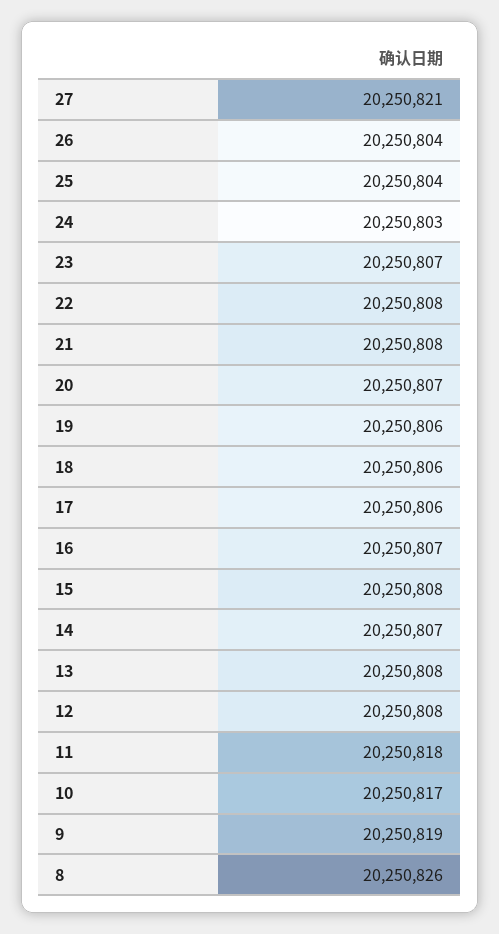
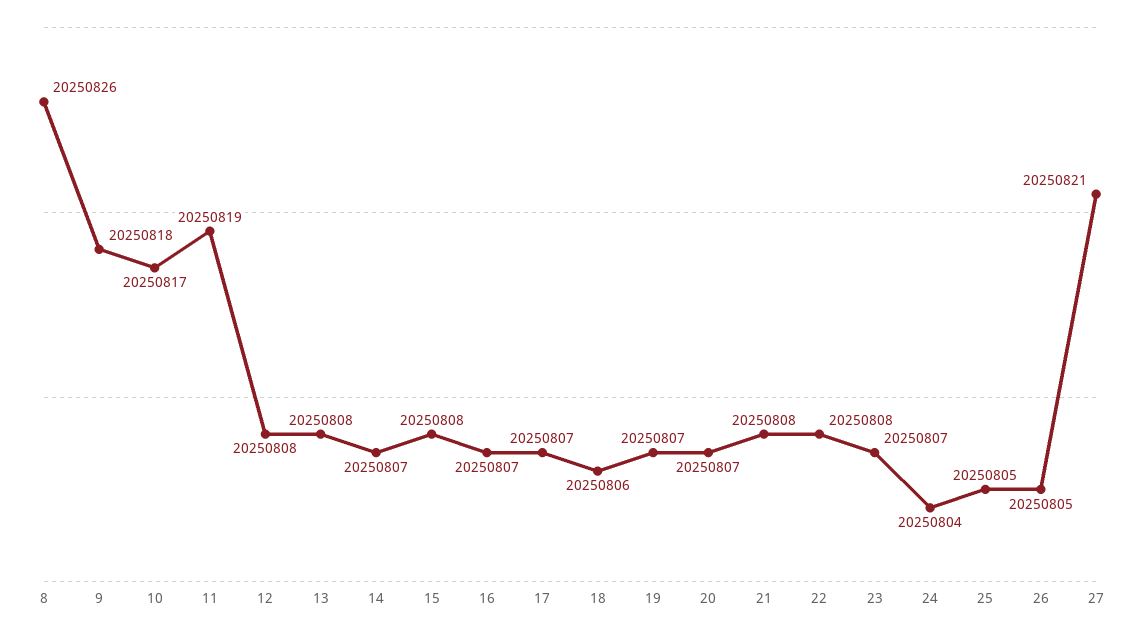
26: 20250804 -> 20250805
25: 20250804 -> 20250805
24: 20250803 -> 20250804
19: 20250806 -> 20250807
17: 20250806 -> 20250807
11: 20250818 -> 20250819
9: 20250819 -> 20250818

